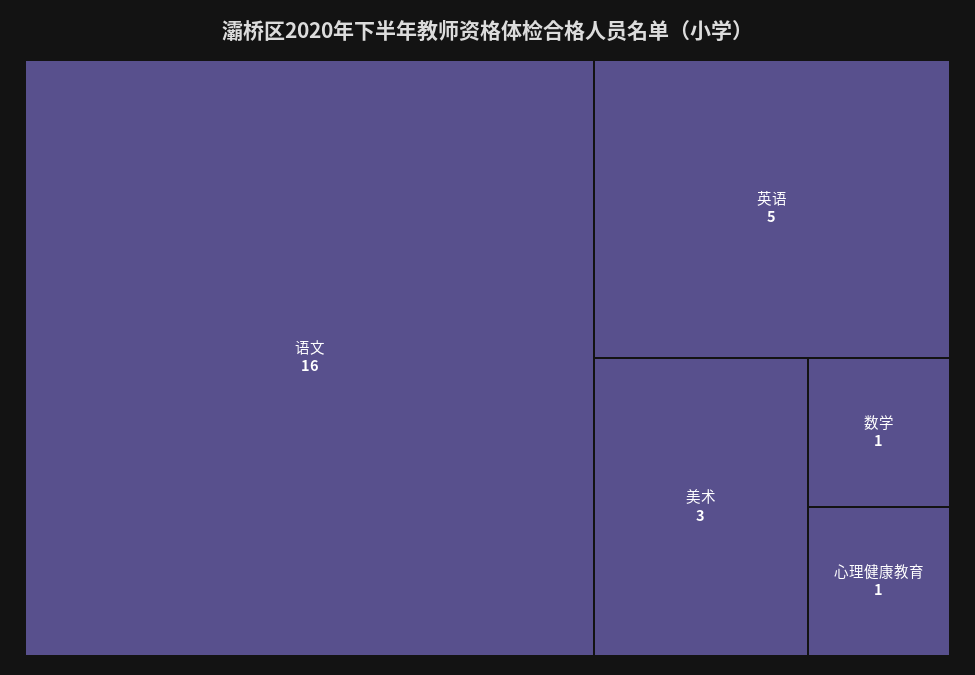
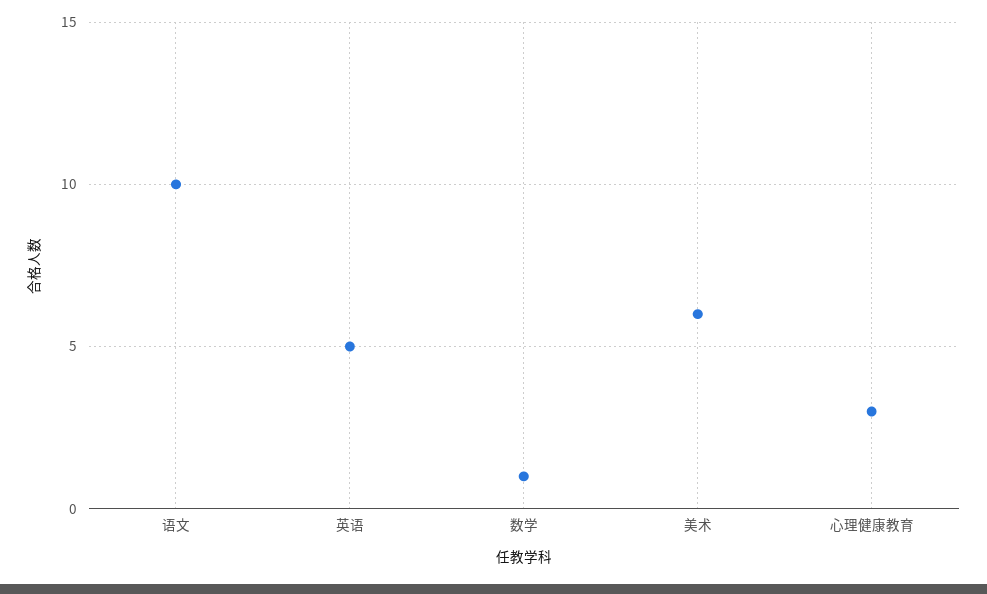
语文: 16 -> 10
美术: 3 -> 6
心理健康教育: 1 -> 3

